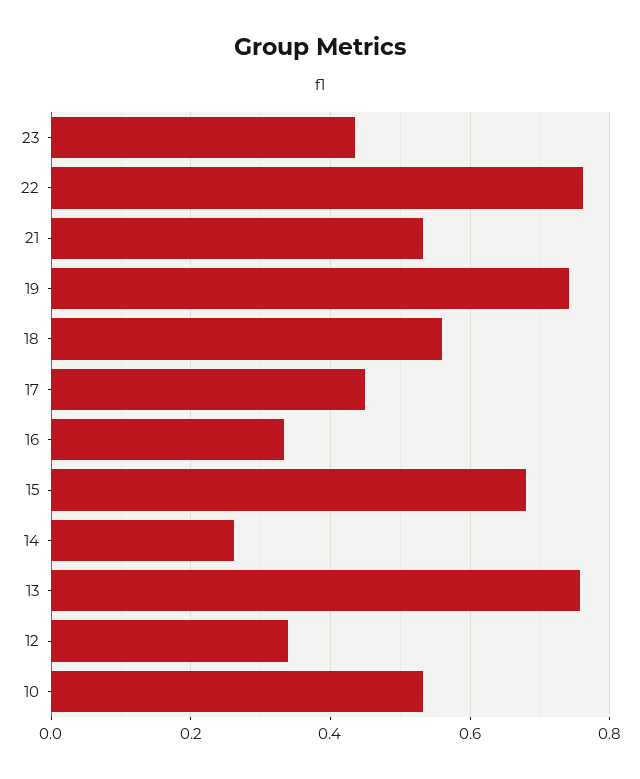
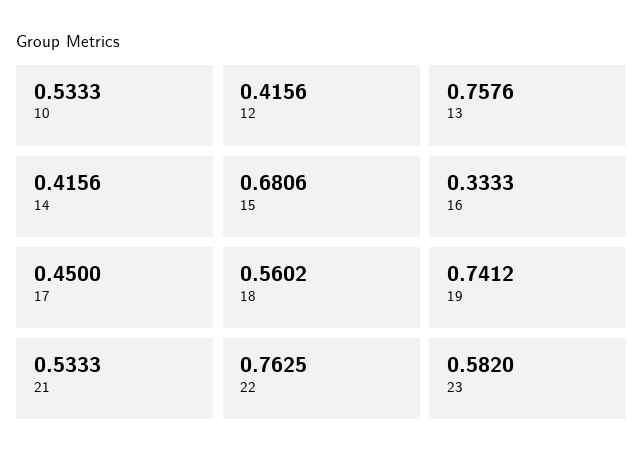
23: 0.44 -> 0.582
14: 0.26 -> 0.4156
12: 0.34 -> 0.4156

